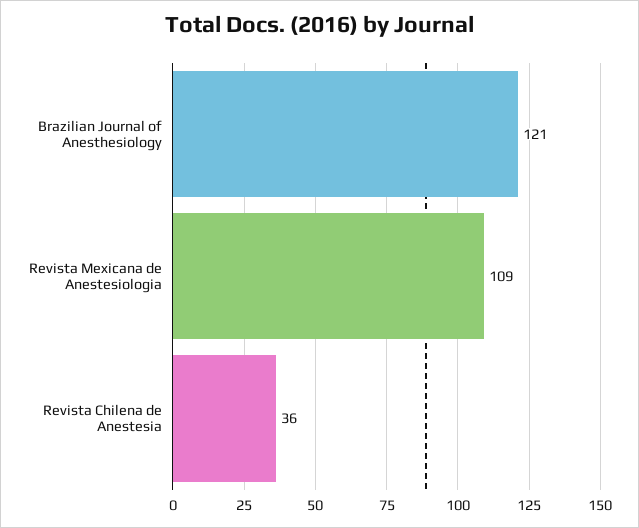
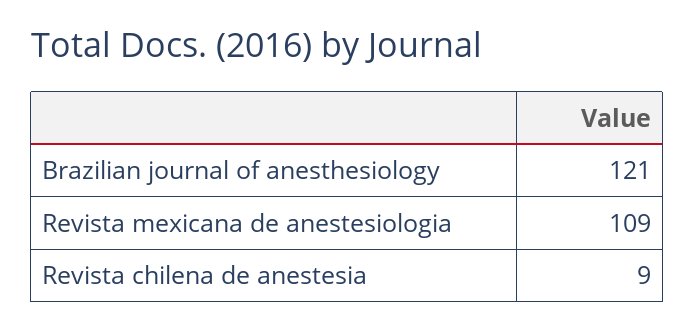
Revista Chilena de Anestesia: 36 -> 9

